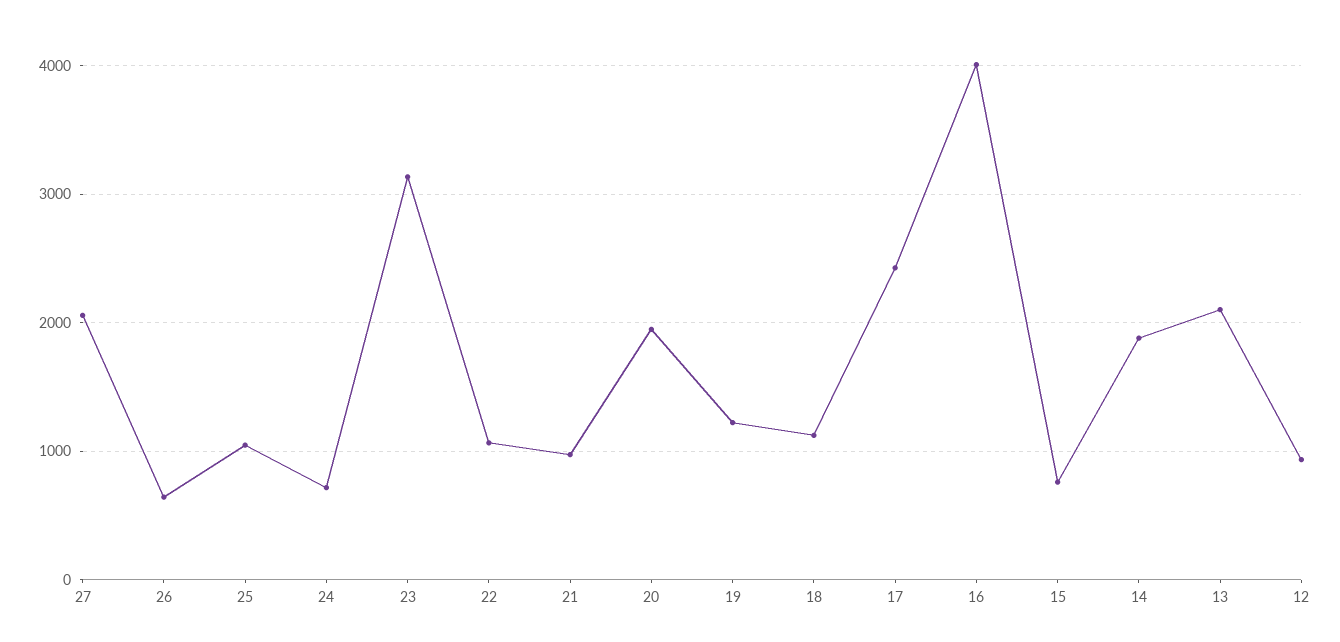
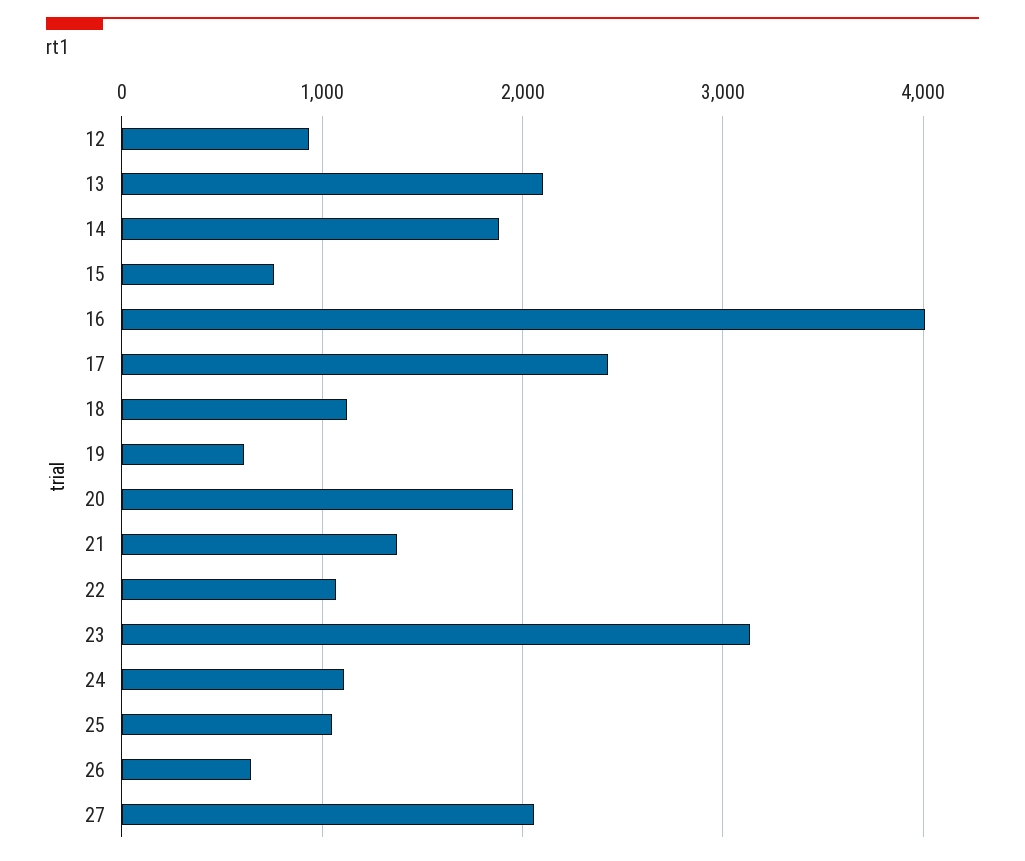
24: 700 -> 1100
21: 1000 -> 1400
19: 1200 -> 600

